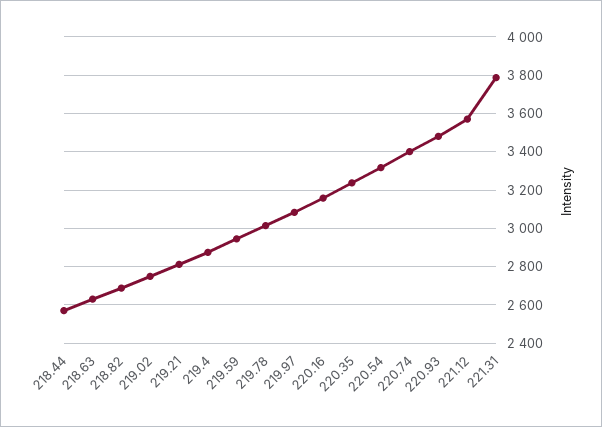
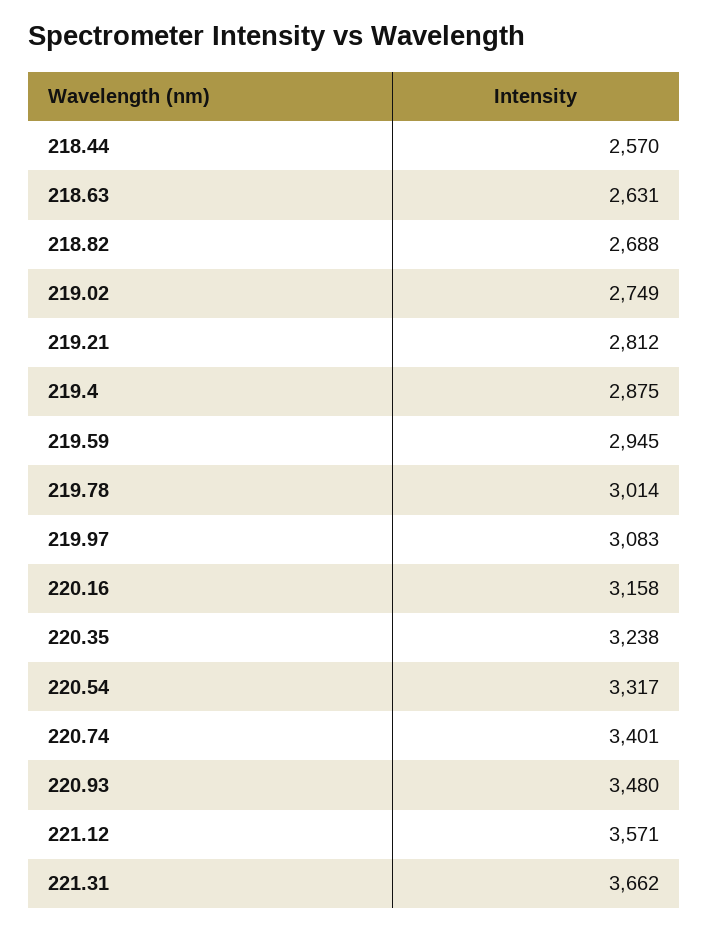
221.31: 3800 -> 3662

